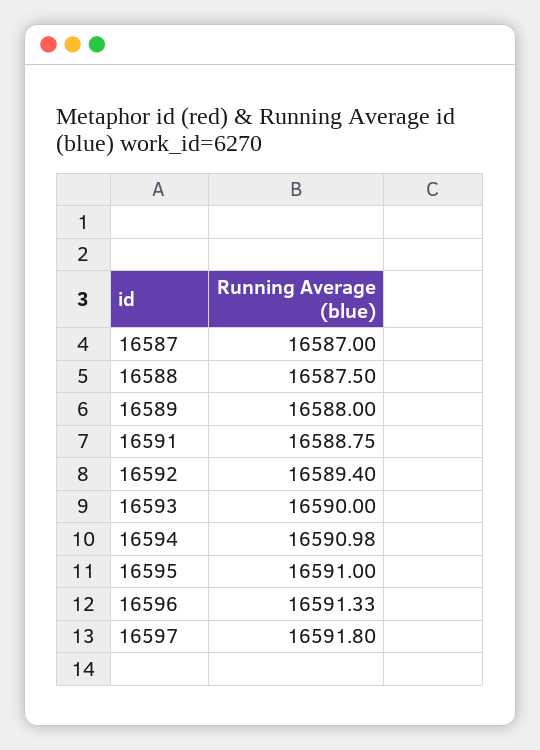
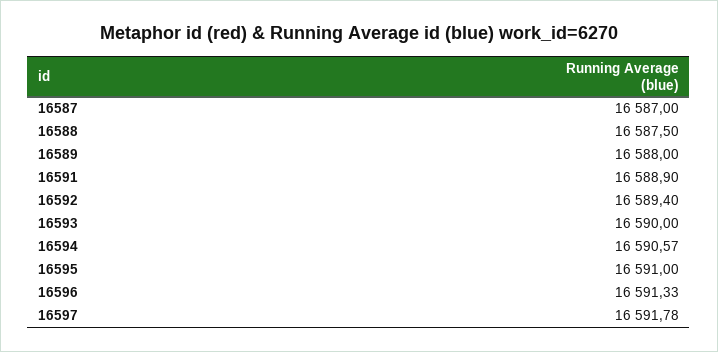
16591: 16588.75 -> 16588.9
16594: 16590.98 -> 16590.57
16597: 16591.8 -> 16591.78

